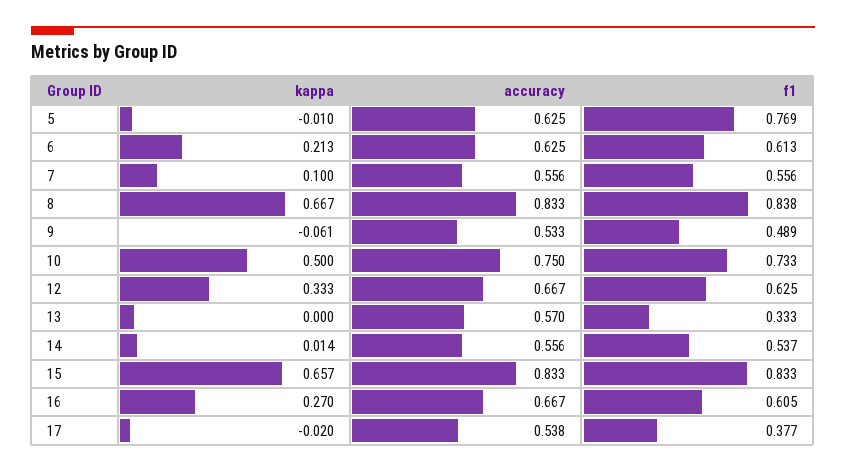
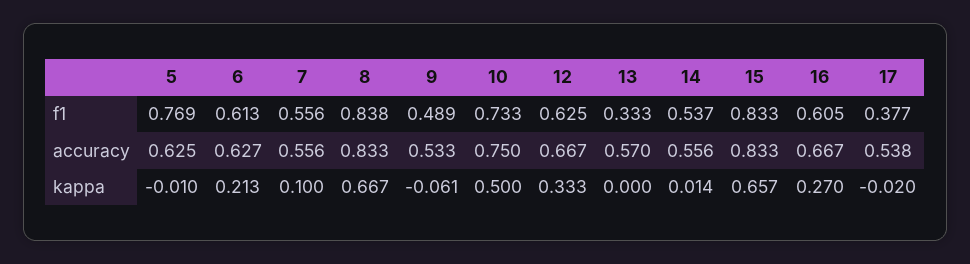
accuracy, 6: 0.625 -> 0.627

